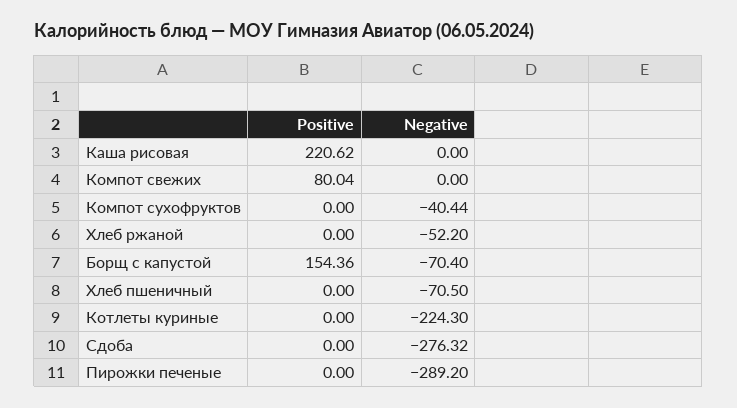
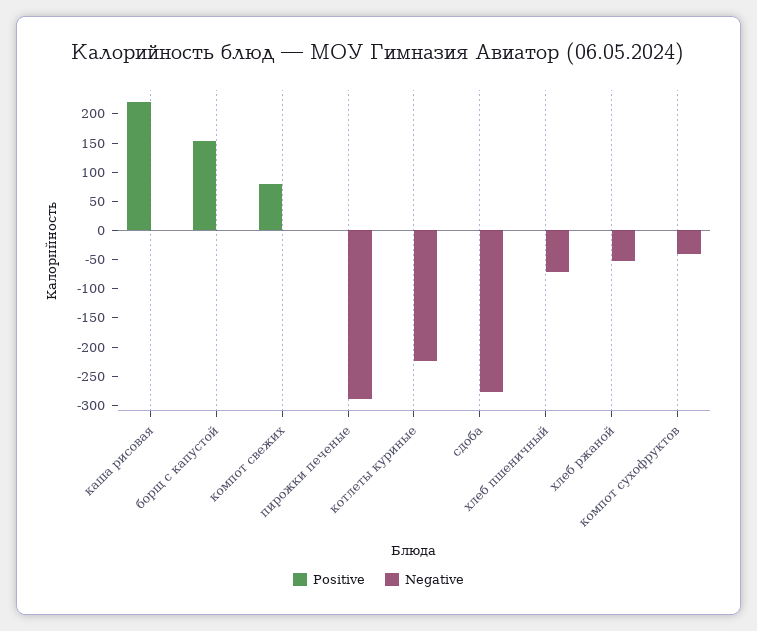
Negative, Борщ с капустой: -70.4 -> 0

